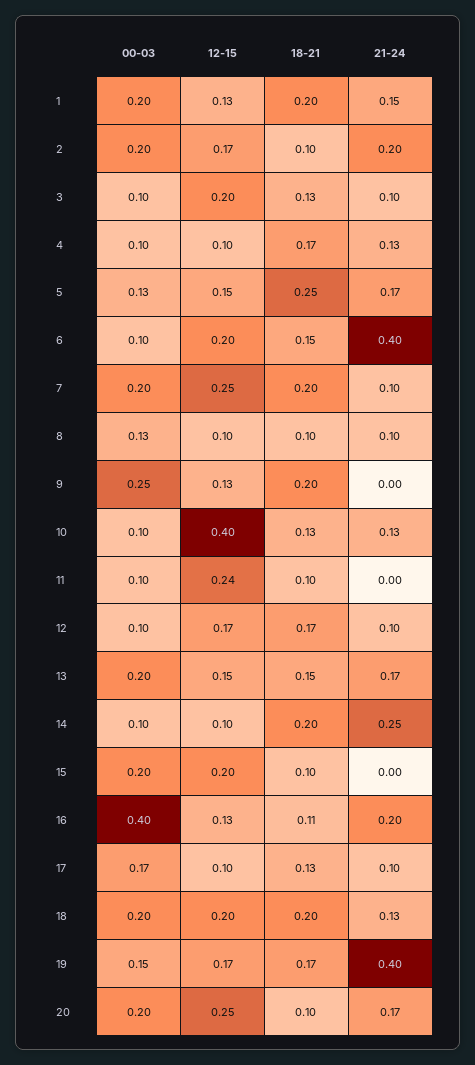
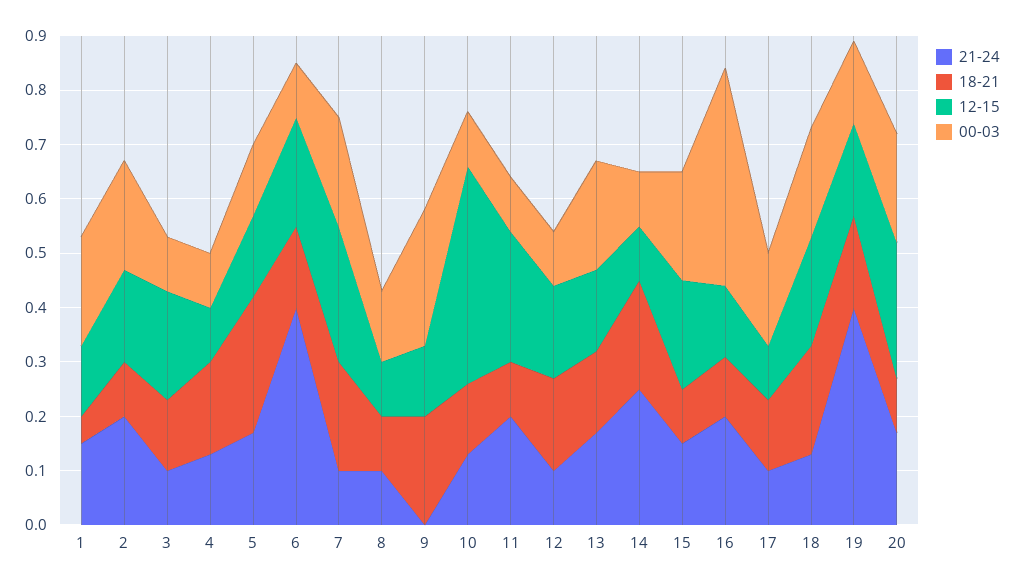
18-21, 1: 0.2 -> 0.05
21-24, 11: 0 -> 0.2
21-24, 15: 0 -> 0.15

